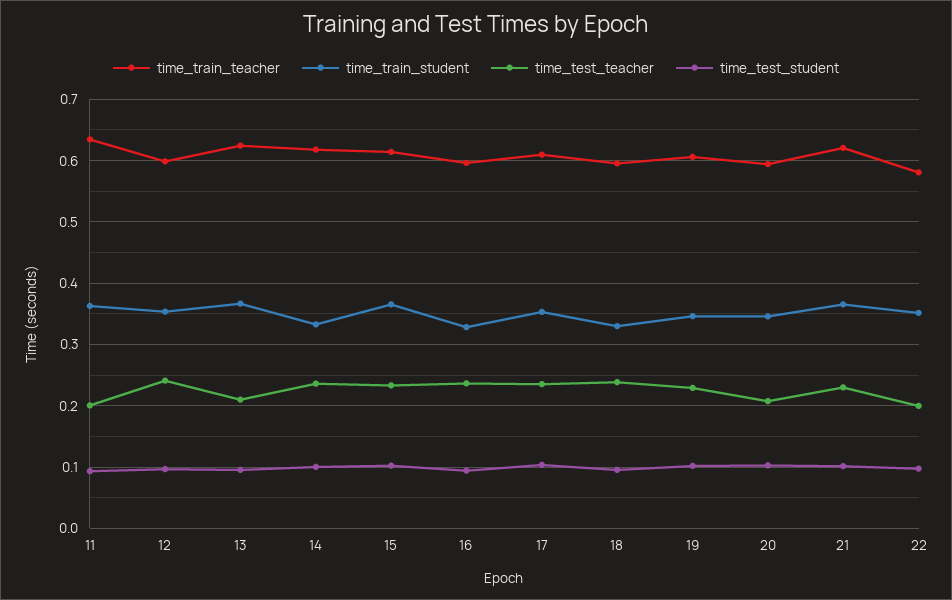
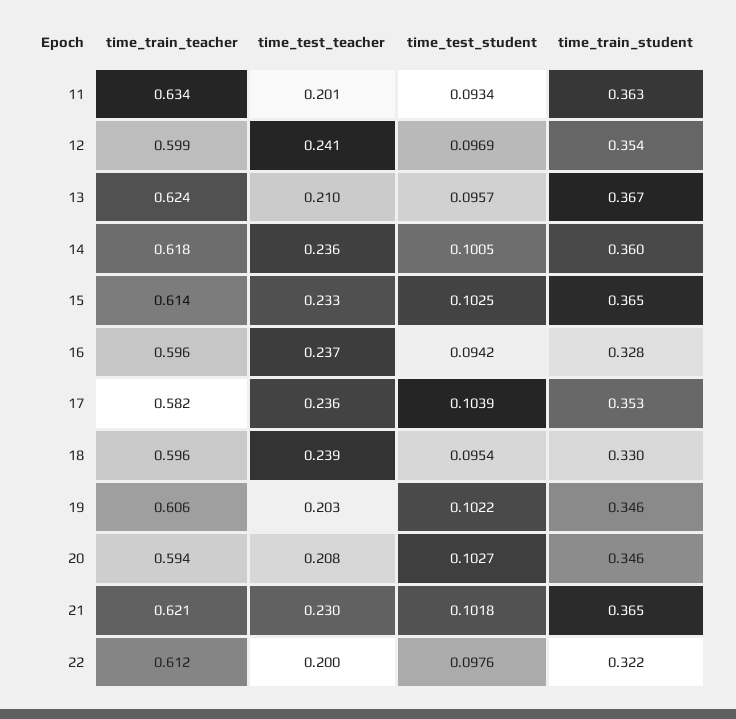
time_train_student, 14: 0.33 -> 0.36
time_train_teacher, 17: 0.61 -> 0.582
time_test_teacher, 19: 0.23 -> 0.203
time_train_teacher, 22: 0.58 -> 0.612
time_train_student, 22: 0.35 -> 0.322

